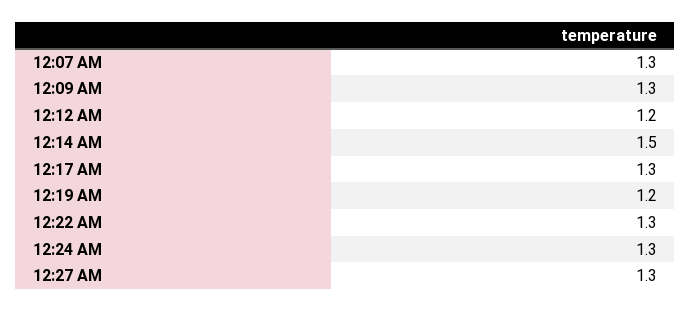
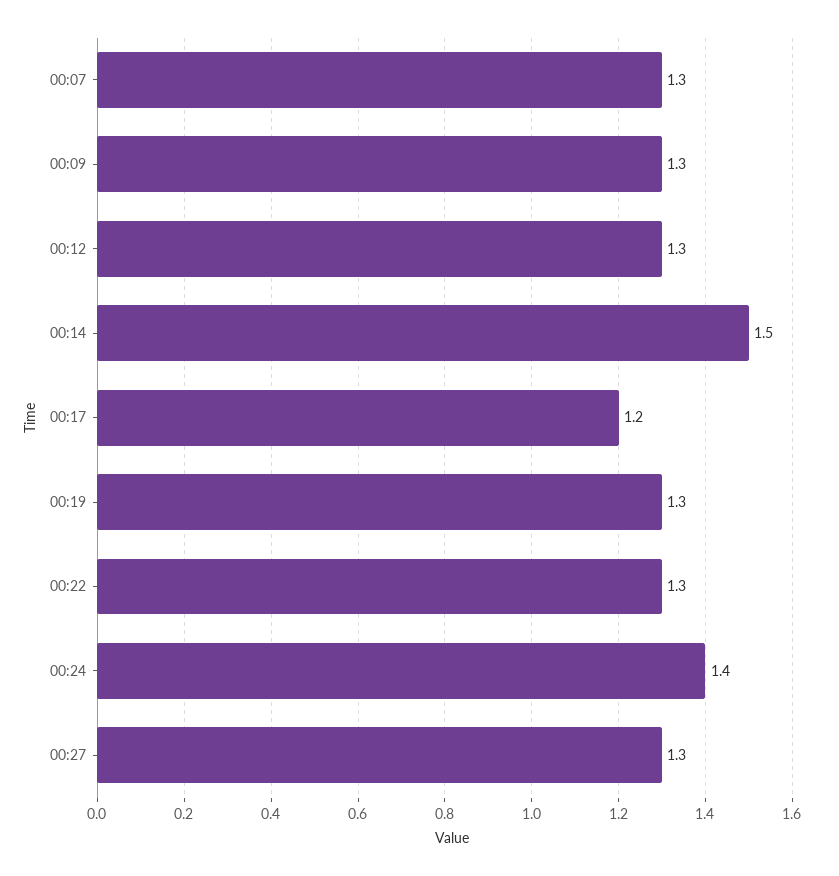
12:12 AM: 1.2 -> 1.3
12:17 AM: 1.3 -> 1.2
12:19 AM: 1.2 -> 1.3
12:24 AM: 1.3 -> 1.4

